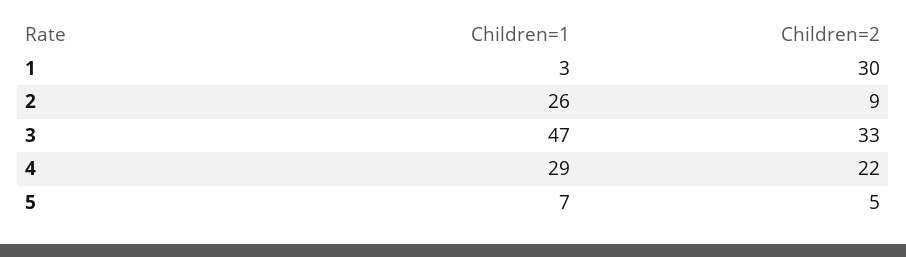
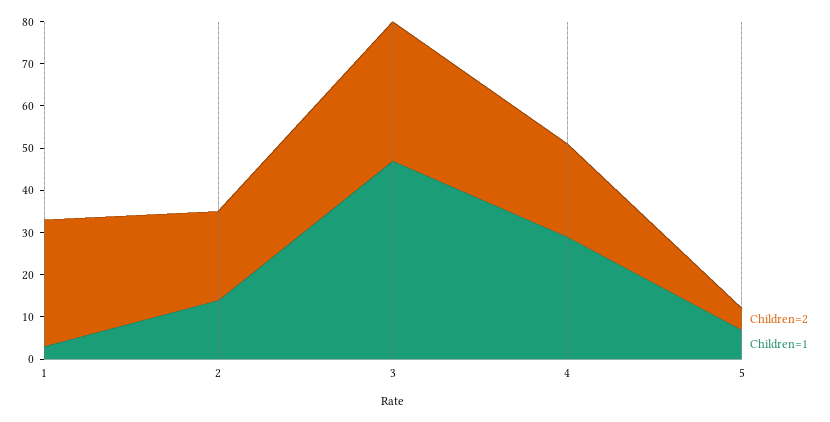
Children=1, 2: 26 -> 15
Children=2, 2: 9 -> 20

